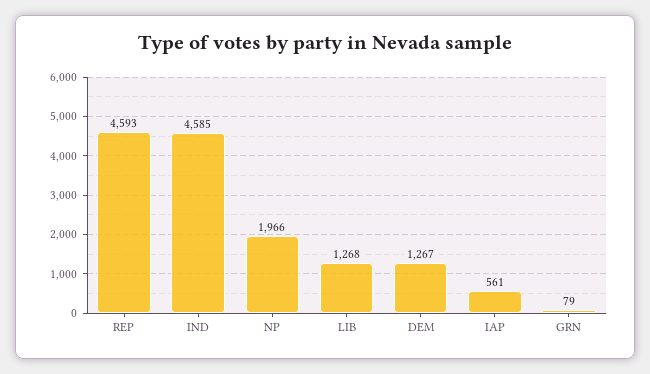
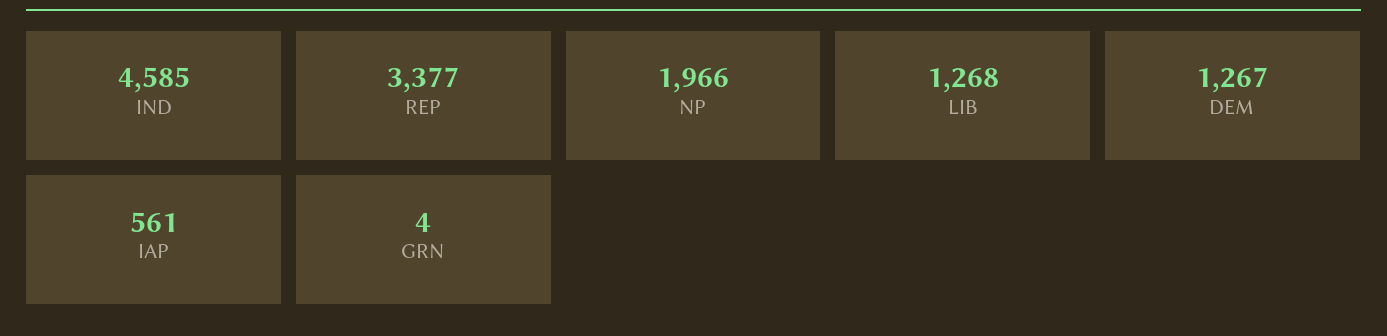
REP: 4593 -> 3377
GRN: 79 -> 4

